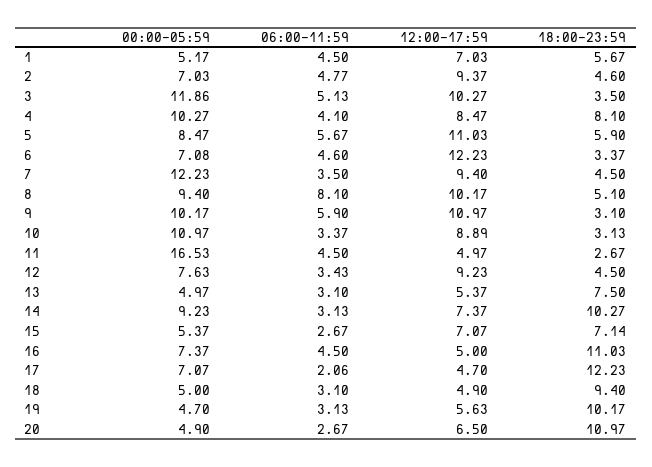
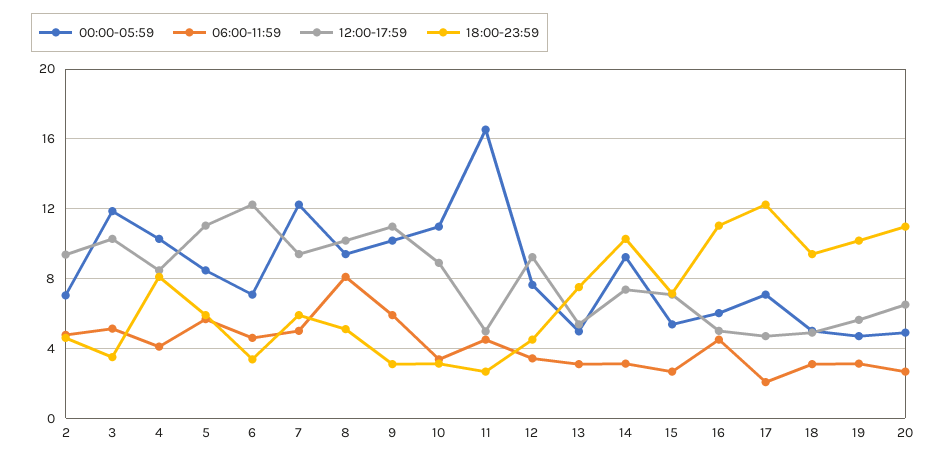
00:00-05:59, 1: 5.17 -> none
06:00-11:59, 1: 4.5 -> none
12:00-17:59, 1: 7.03 -> none
18:00-23:59, 1: 5.67 -> none
06:00-11:59, 7: 3.5 -> 5
18:00-23:59, 7: 4.5 -> 6
00:00-05:59, 16: 7.37 -> 6

